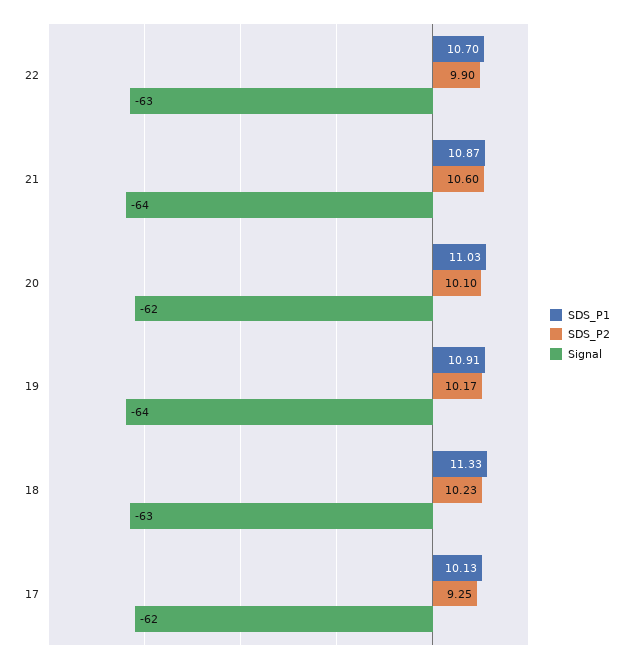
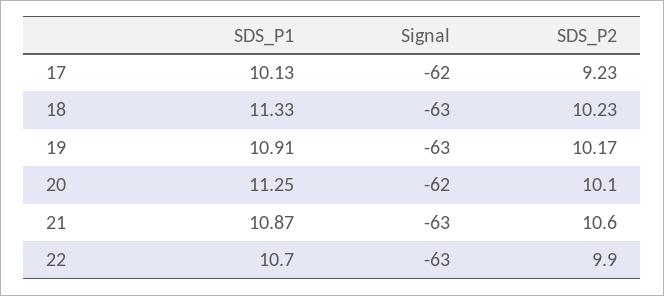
Signal, 21: -64 -> -63
SDS_P1, 20: 11.03 -> 11.25
Signal, 19: -64 -> -63
SDS_P2, 17: 9.25 -> 9.23

